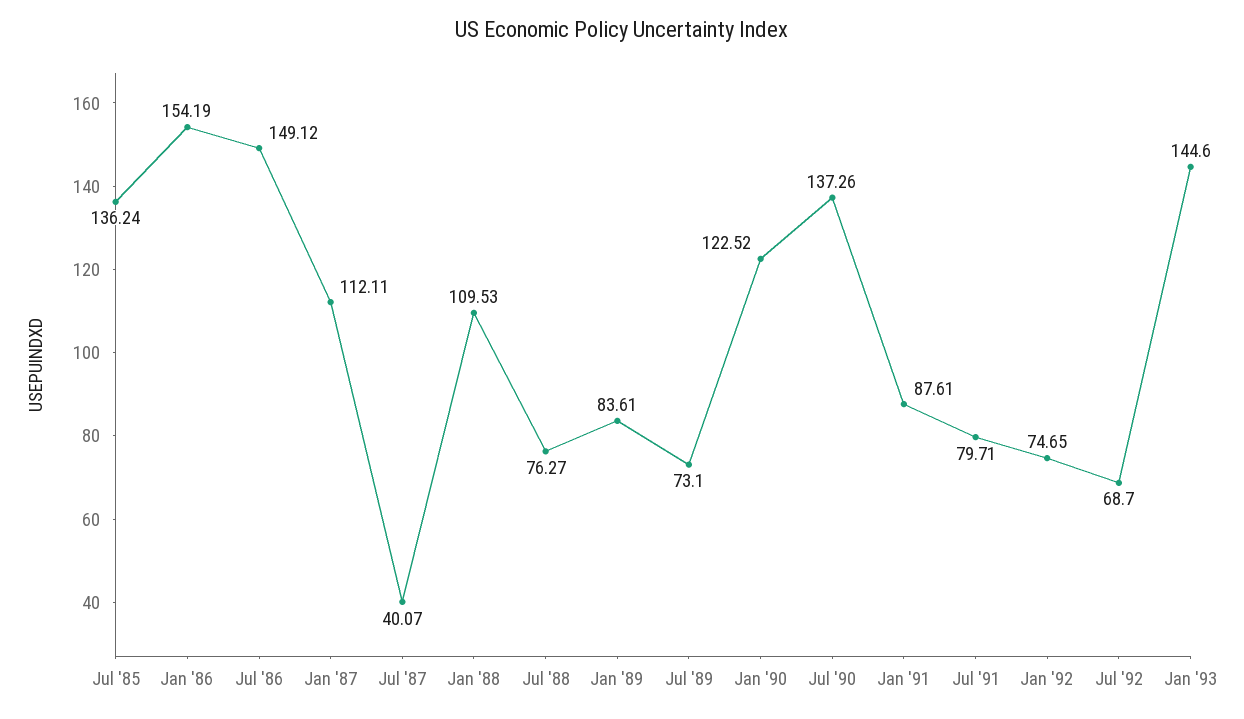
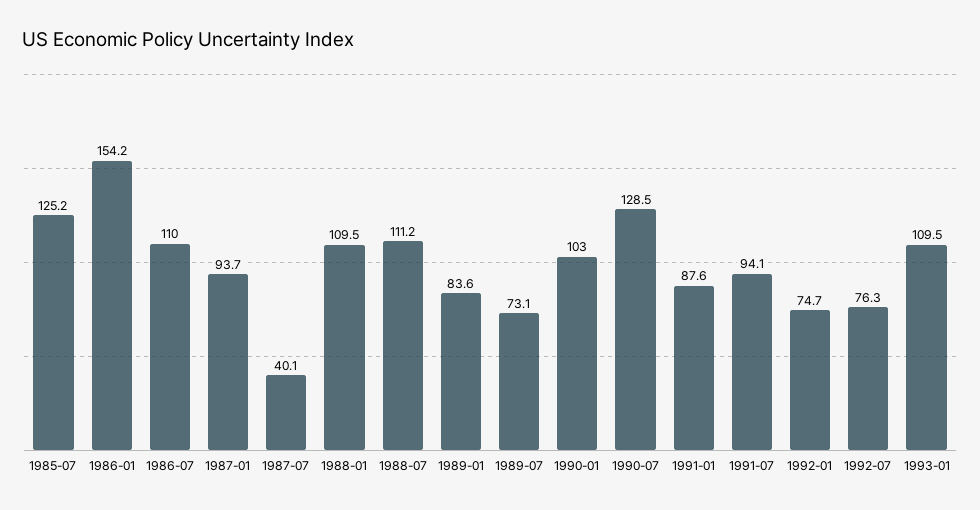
Jul '85: 136.24 -> 125.2
Jul '86: 149.12 -> 110
Jan '87: 112.11 -> 93.7
Jul '88: 76.27 -> 111.2
Jan '90: 122.52 -> 103
Jul '90: 137.26 -> 128.5
Jul '91: 79.71 -> 94.1
Jul '92: 68.7 -> 76.3
Jan '93: 144.6 -> 109.5

